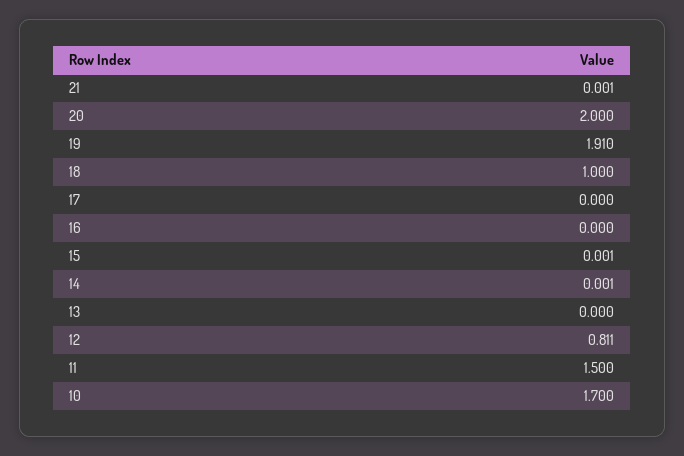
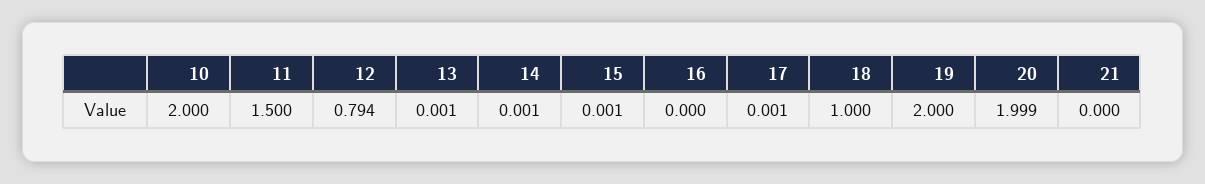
21: 0.001 -> 0
20: 2 -> 1.999
19: 1.91 -> 2
17: 0 -> 0.001
13: 0 -> 0.001
12: 0.811 -> 0.794
10: 1.7 -> 2

